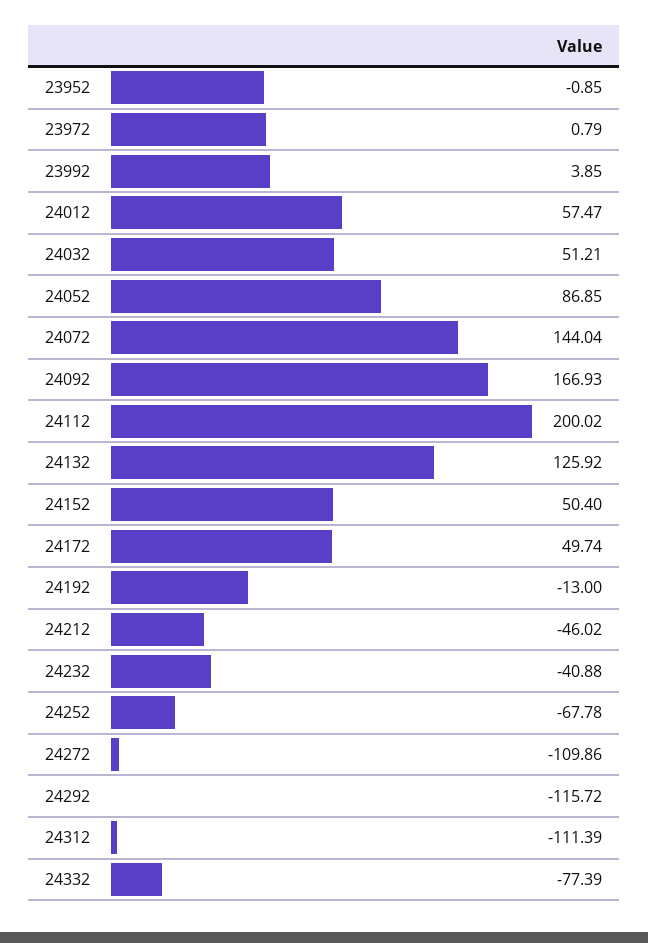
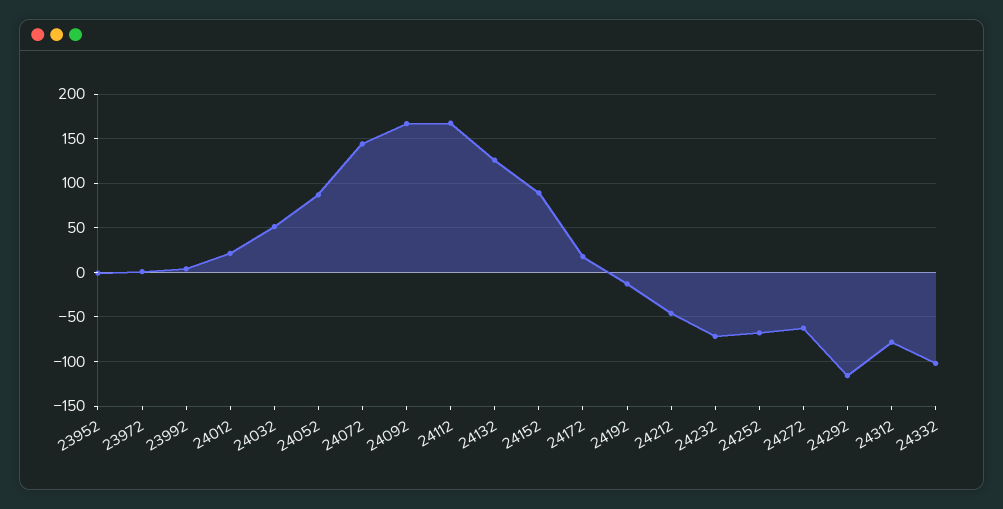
24012: 57.47 -> 20
24112: 200.02 -> 170
24152: 50.4 -> 90
24172: 49.74 -> 20
24232: -40.88 -> -70
24272: -109.86 -> -60
24312: -111.39 -> -80
24332: -77.39 -> -100

